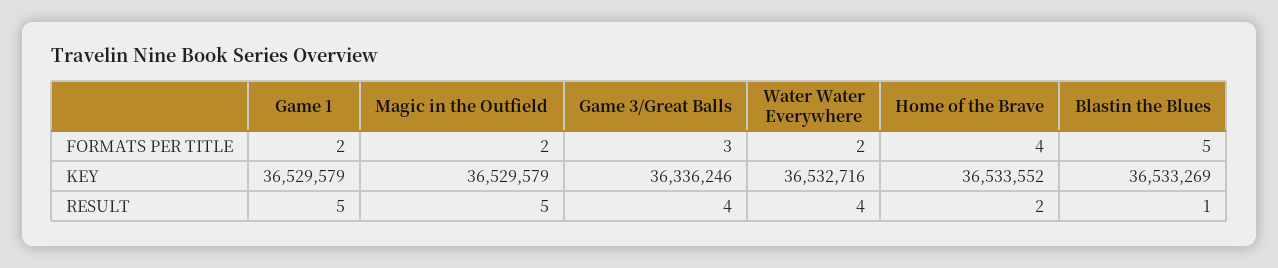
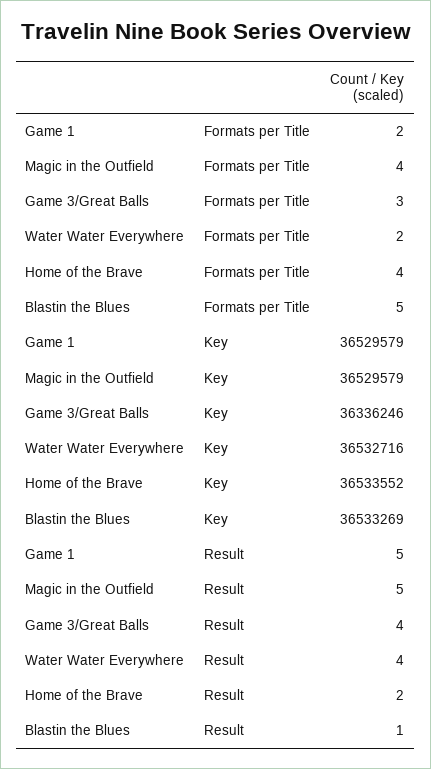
Magic in the Outfield, FORMATS PER TITLE: 2 -> 4

